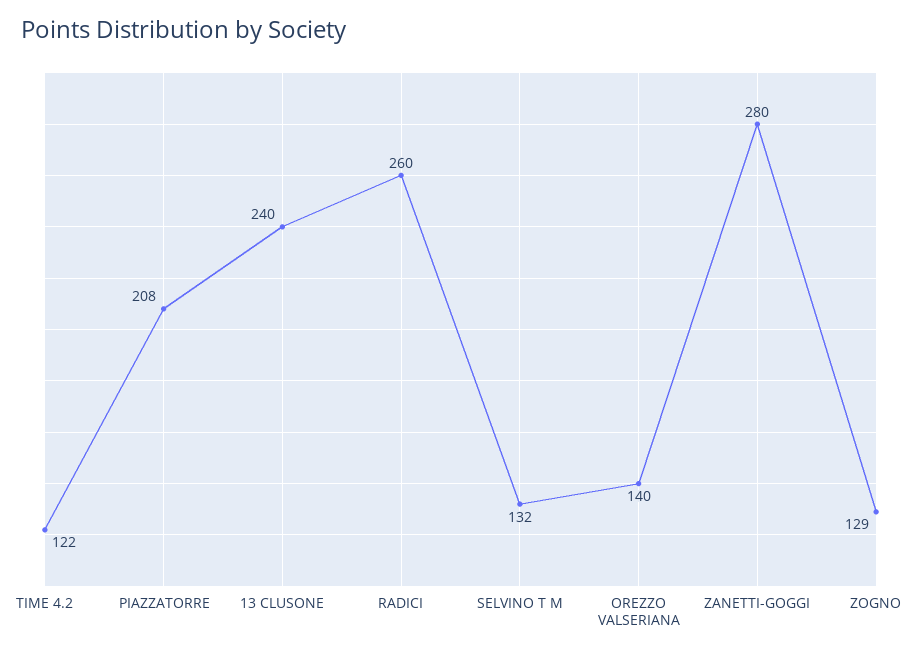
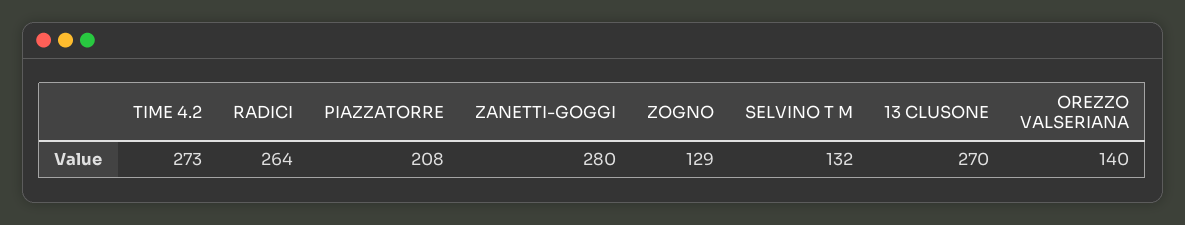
TIME 4.2: 122 -> 273
13 CLUSONE: 240 -> 270
RADICI: 260 -> 264

